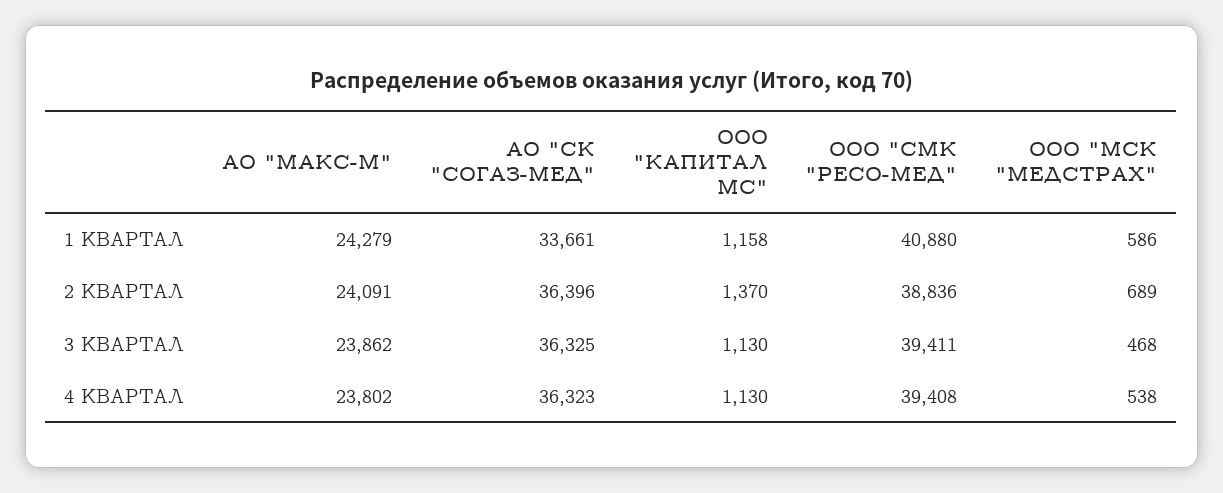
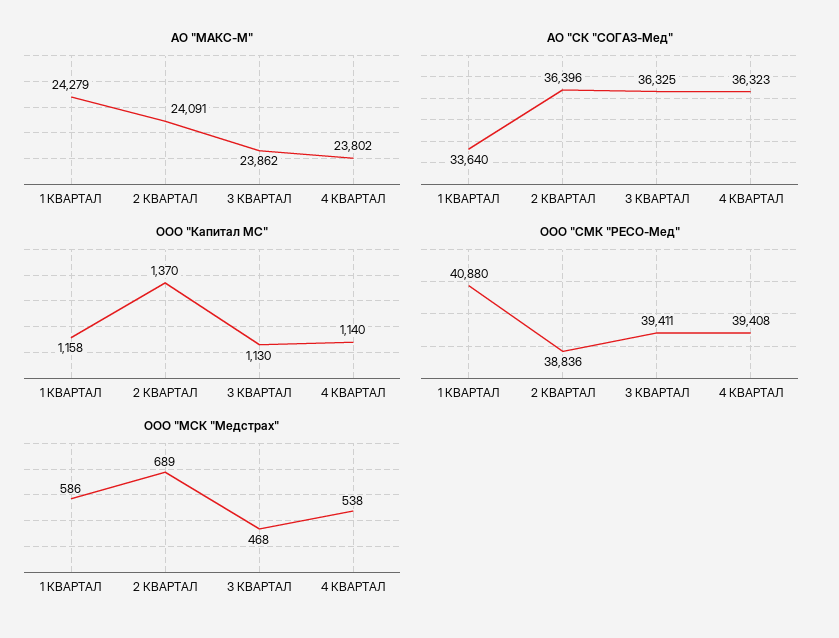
АО "СК "СОГАЗ-МЕД", 1 КВАРТАЛ: 33661 -> 33640
ООО "КАПИТАЛ МС", 4 КВАРТАЛ: 1130 -> 1140

